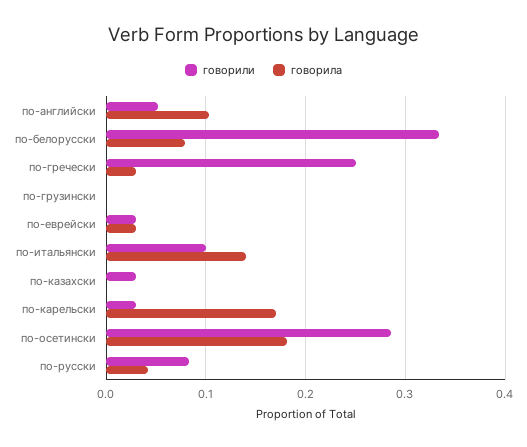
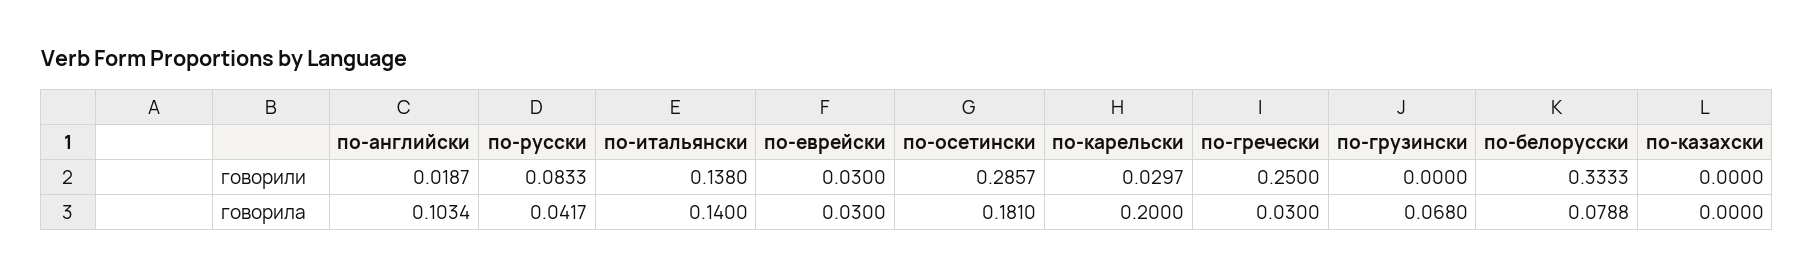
говорили, по-английски: 0.05 -> 0.0187
говорила, по-грузински: 0 -> 0.068
говорили, по-итальянски: 0.1 -> 0.138
говорили, по-казахски: 0.03 -> 0
говорила, по-карельски: 0.17 -> 0.2

